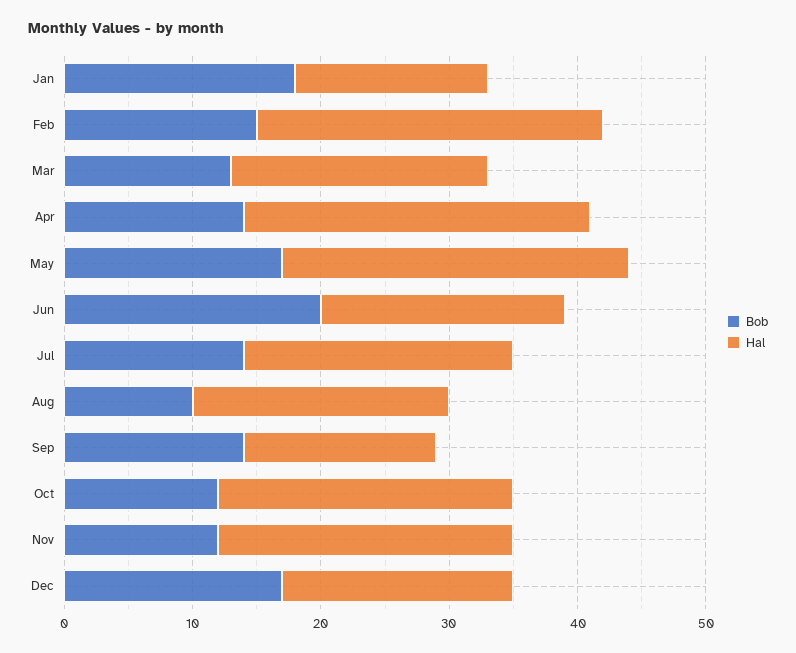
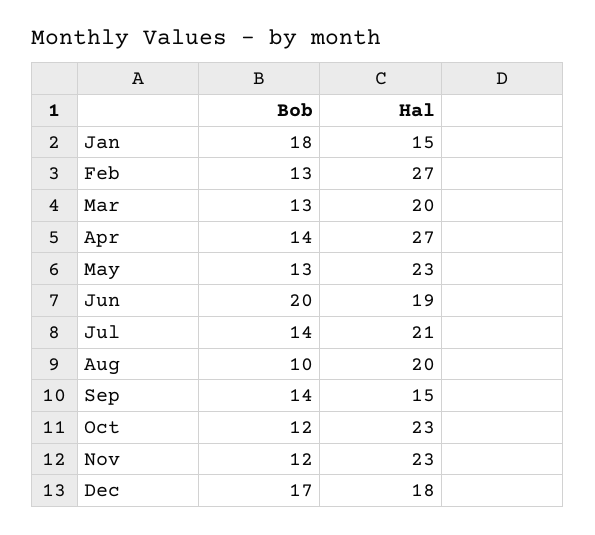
Bob, Feb: 15 -> 13
Bob, May: 17 -> 13
Hal, May: 27 -> 23

